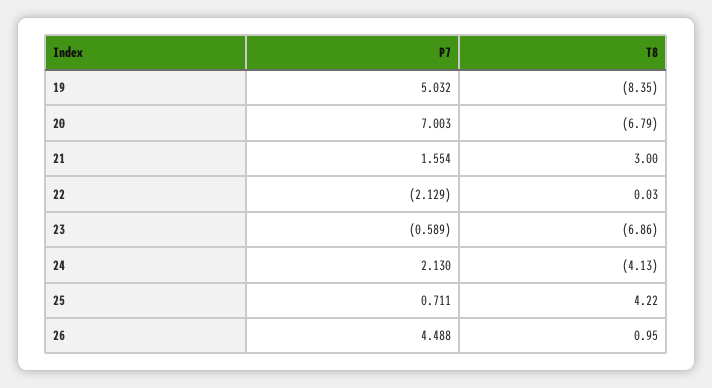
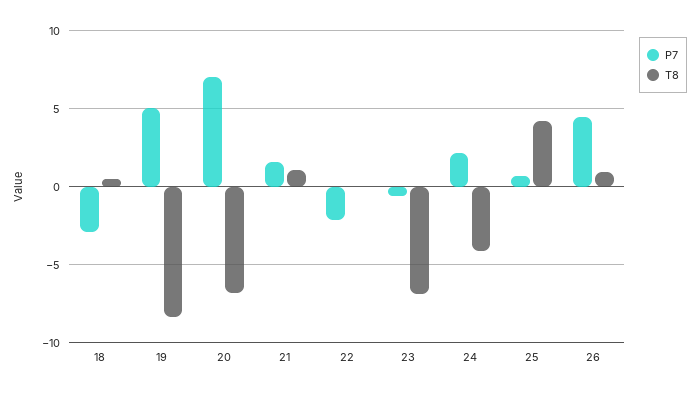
T8, 21: 3 -> 1
P7, 18: none -> -3
T8, 18: none -> 0.5

